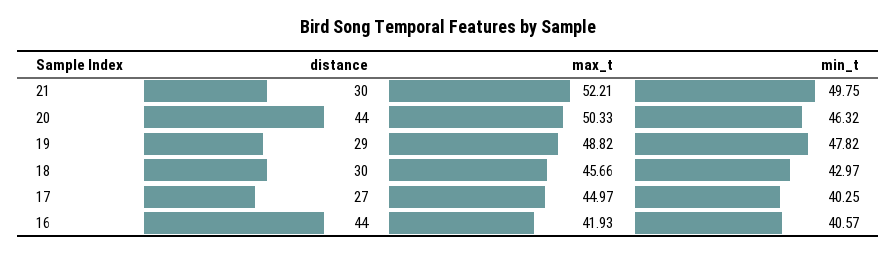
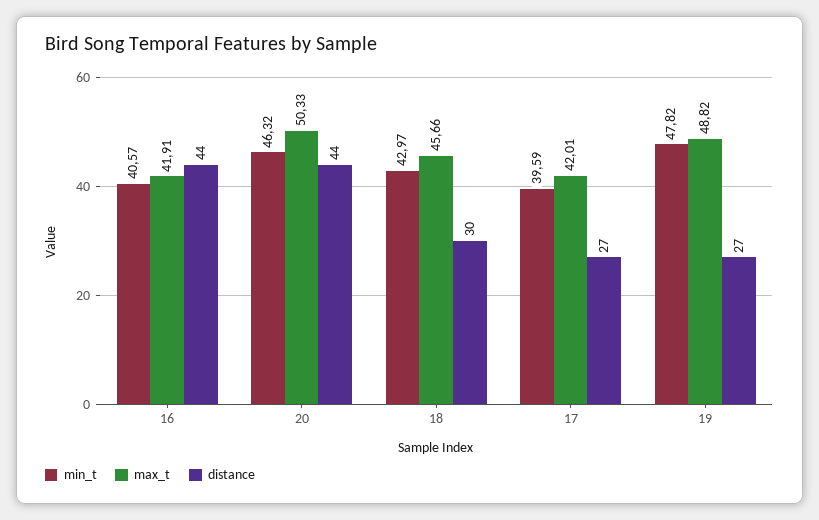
distance, 21: 30 -> none
max_t, 21: 52.21 -> none
min_t, 21: 49.75 -> none
distance, 19: 29 -> 27
max_t, 17: 44.97 -> 42.01
min_t, 17: 40.25 -> 39.59
max_t, 16: 41.93 -> 41.91

